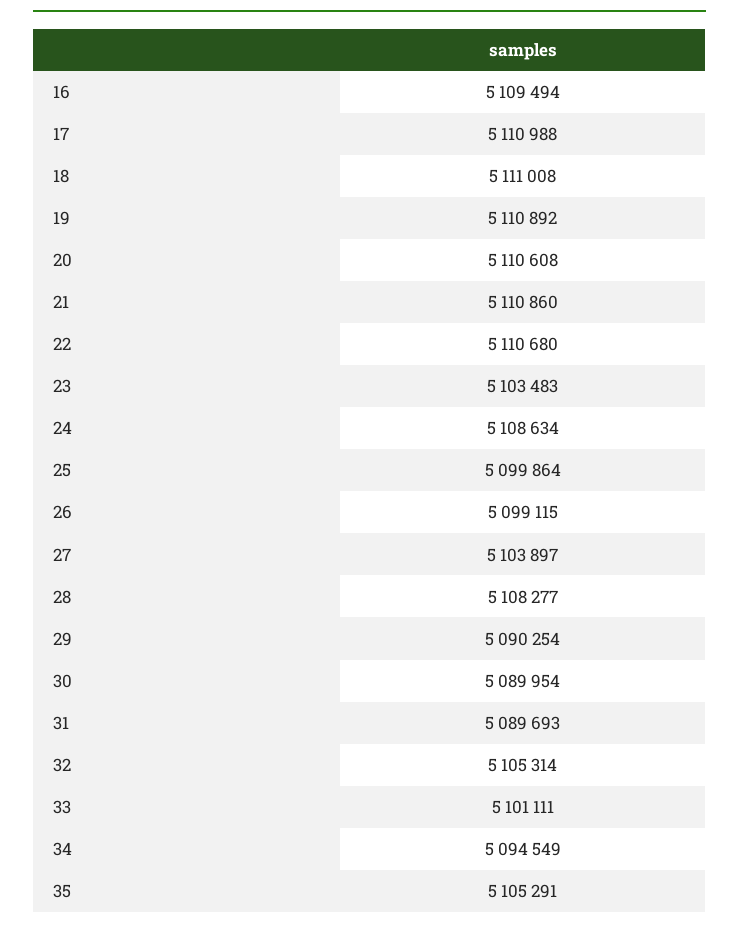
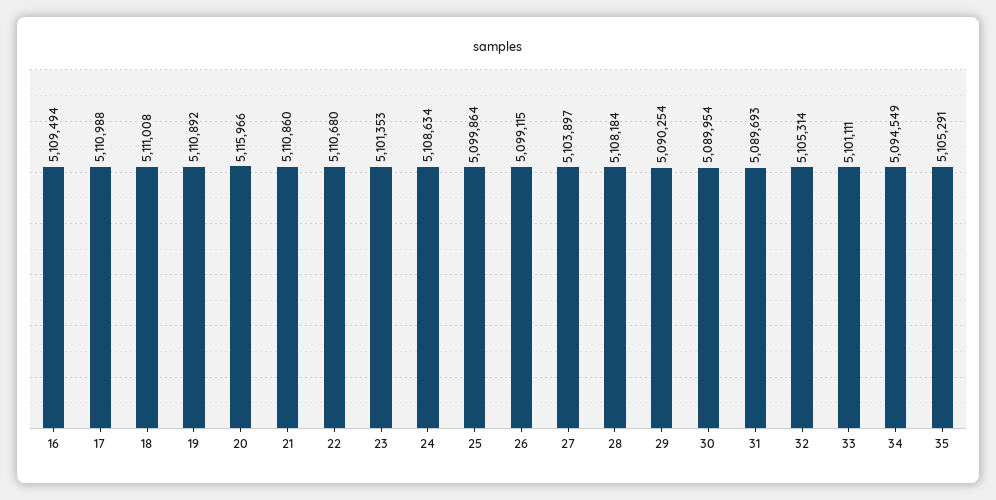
20: 5110608 -> 5115966
23: 5103483 -> 5101353
28: 5108277 -> 5108184

